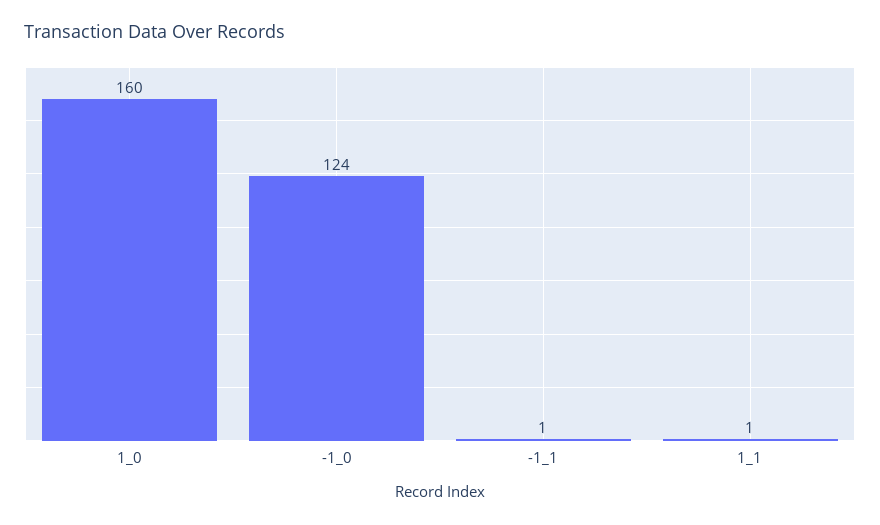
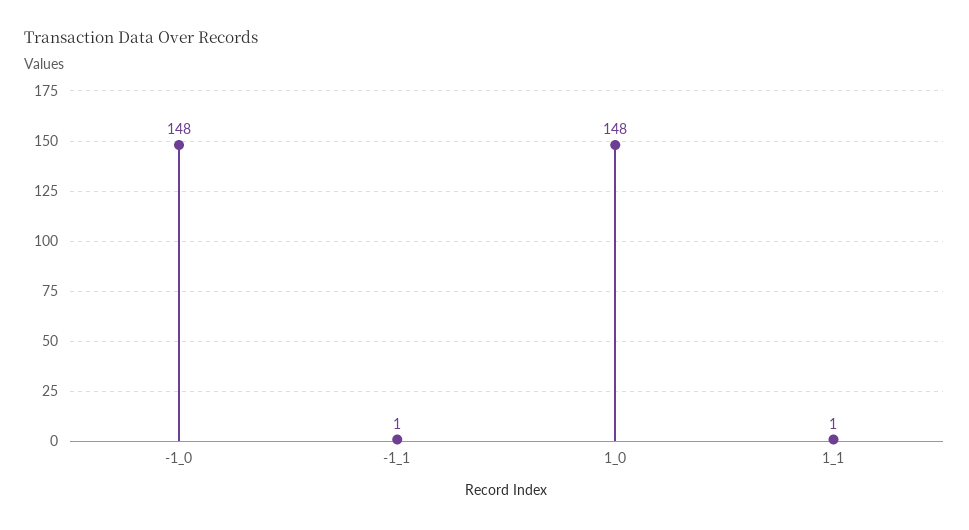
1_0: 160 -> 148
-1_0: 124 -> 148

